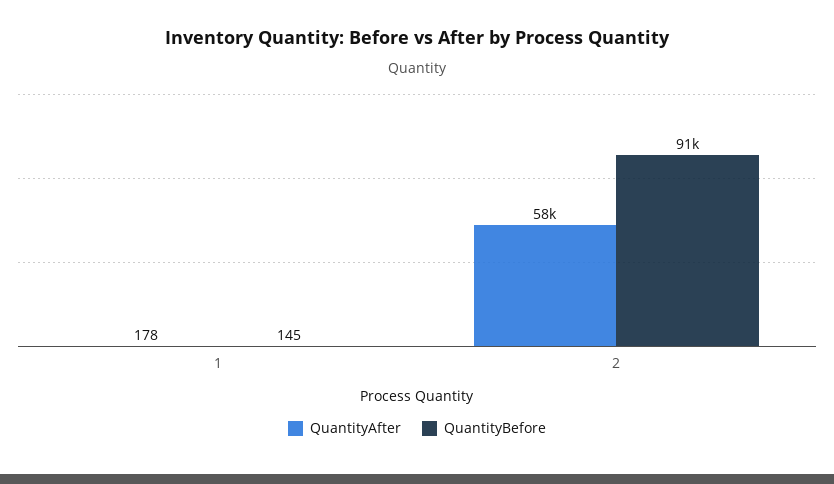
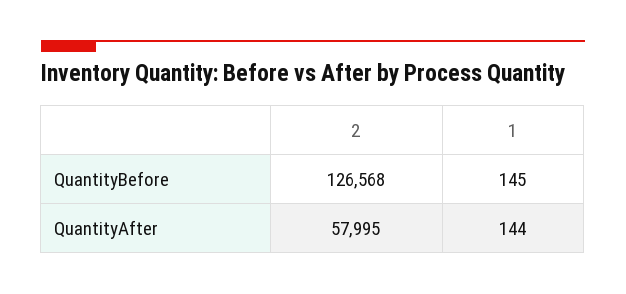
QuantityAfter, 1: 178 -> 144
QuantityBefore, 2: 91000 -> 126568

